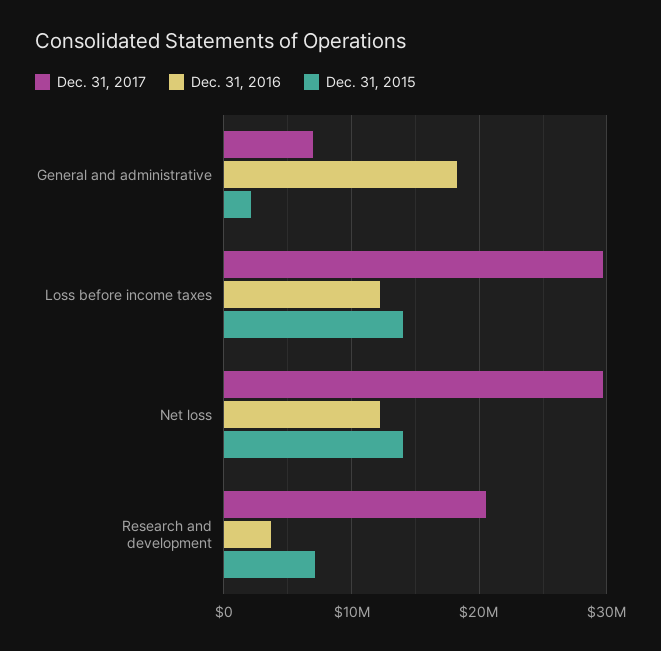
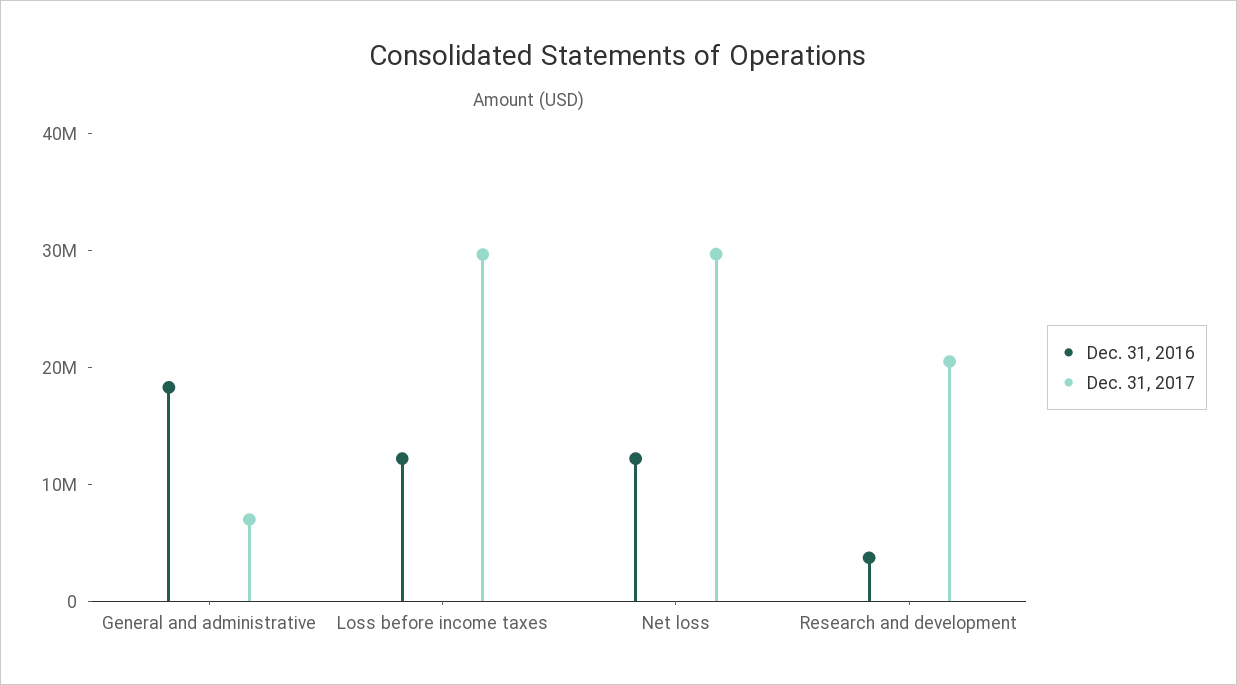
Dec. 31, 2015, General and administrative: 2000000 -> none
Dec. 31, 2015, Loss before income taxes: 14000000 -> none
Dec. 31, 2015, Net loss: 14000000 -> none
Dec. 31, 2015, Research and development: 7000000 -> none

